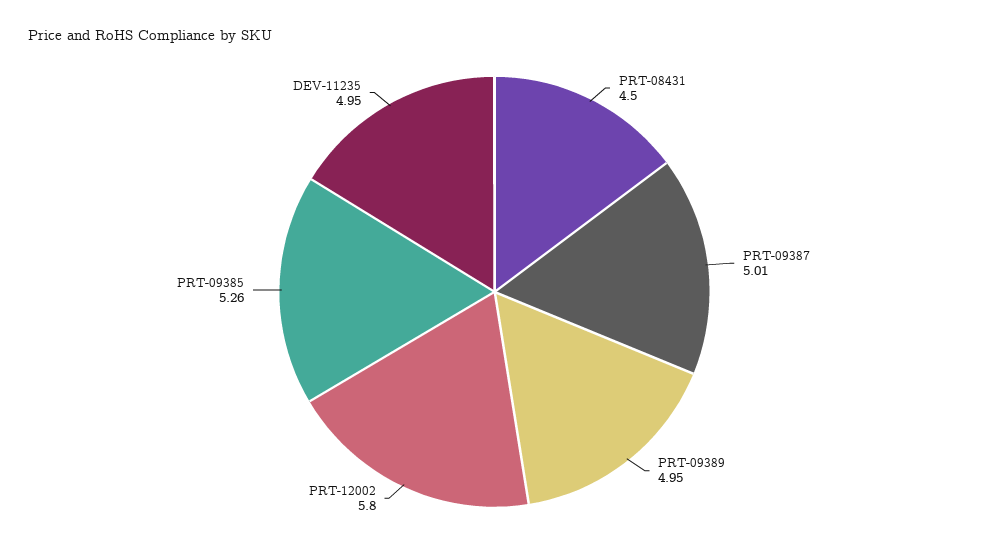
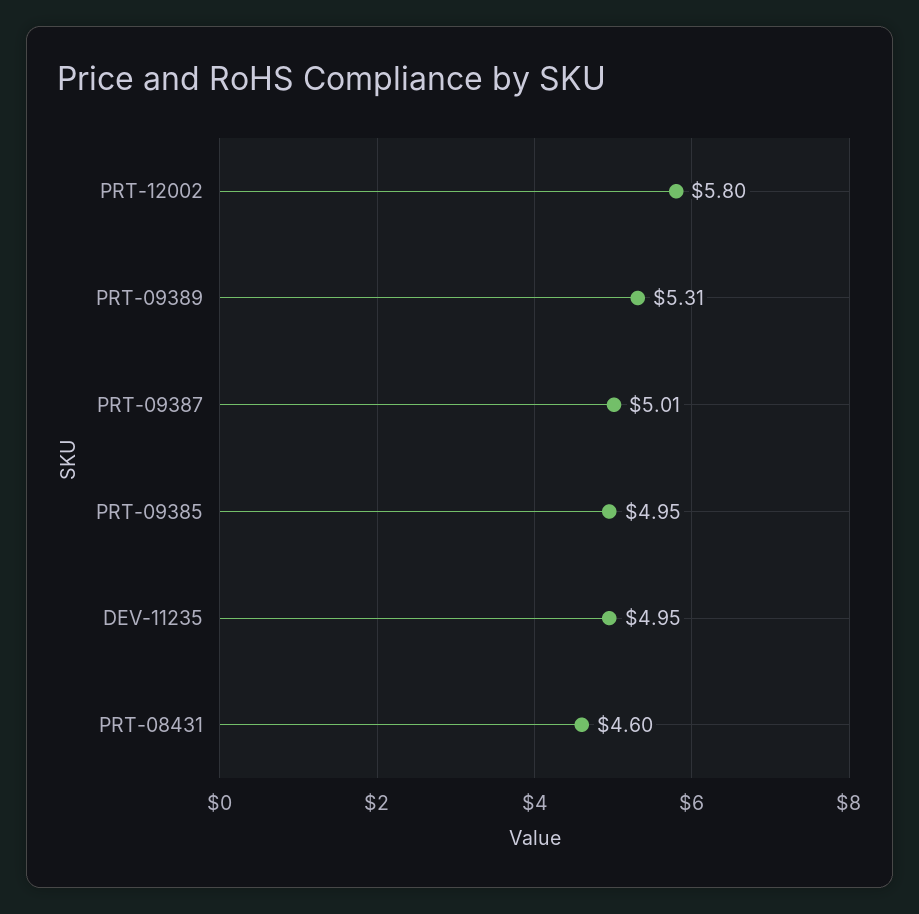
PRT-08431: 4.5 -> 4.6
PRT-09389: 4.95 -> 5.31
PRT-09385: 5.26 -> 4.95

